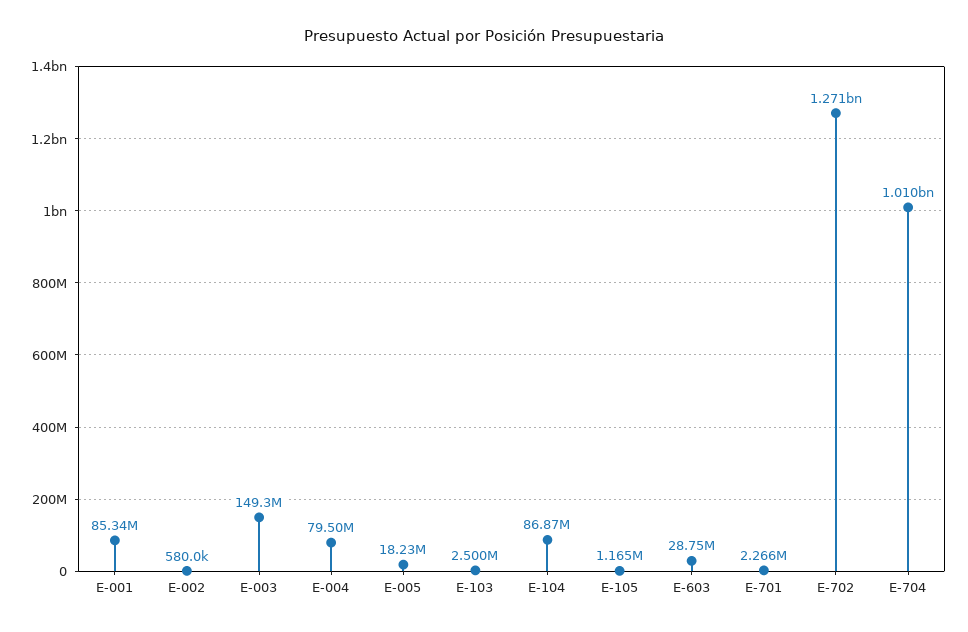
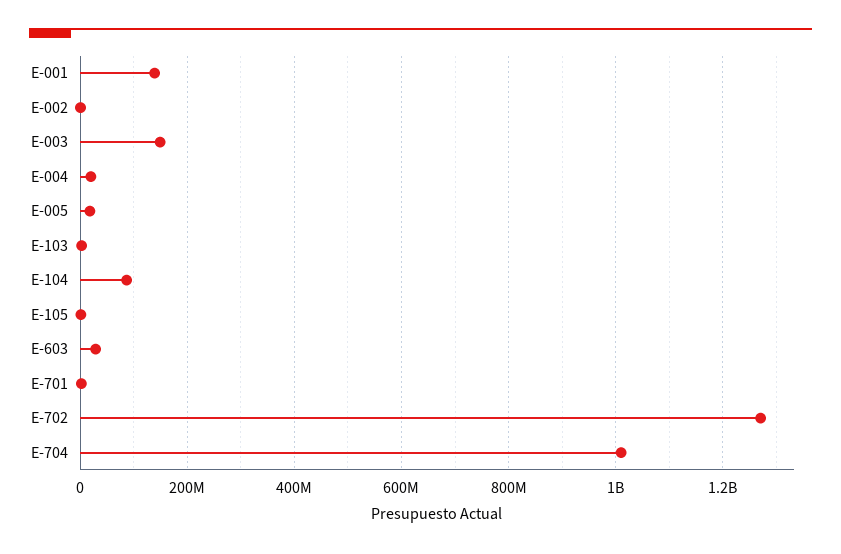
E-001: 85340000 -> 140000000
E-004: 79500000 -> 20000000

